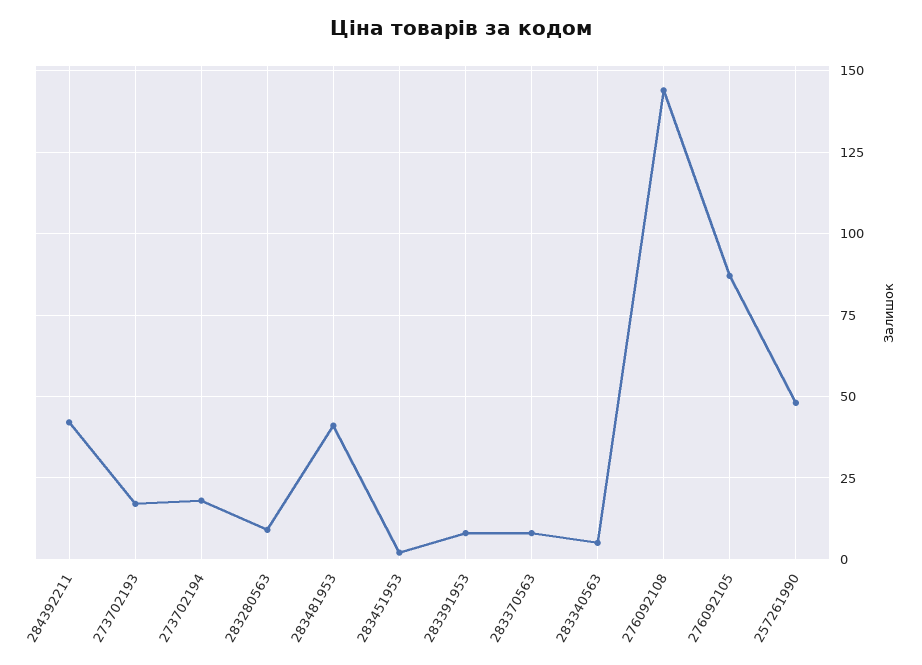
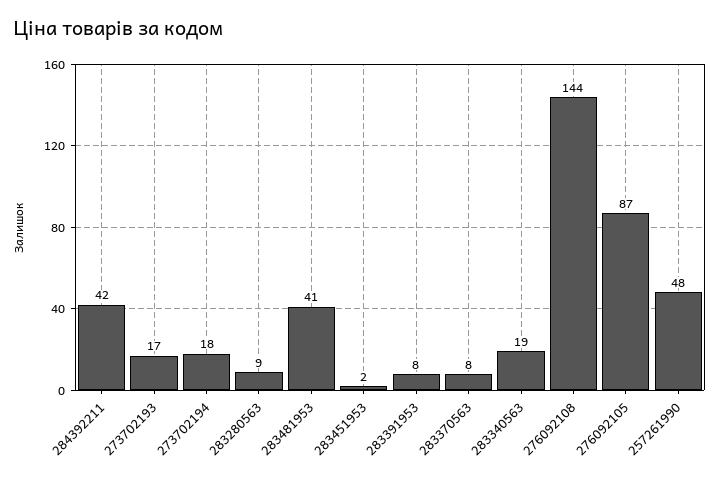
283340563: 5 -> 19

